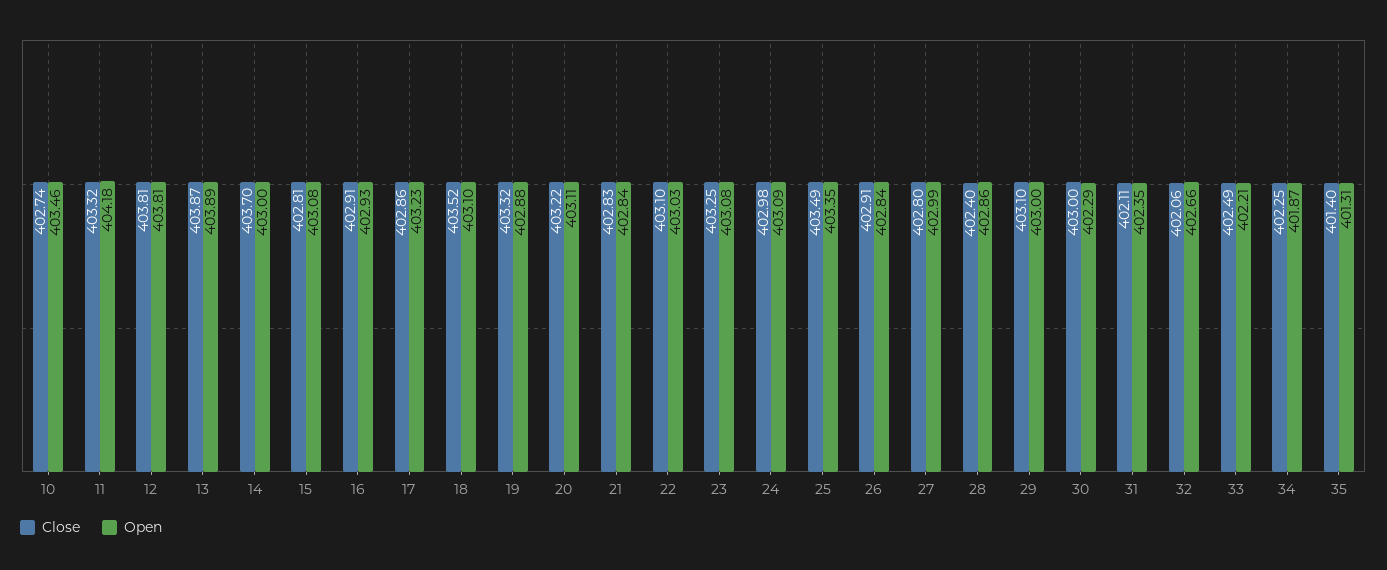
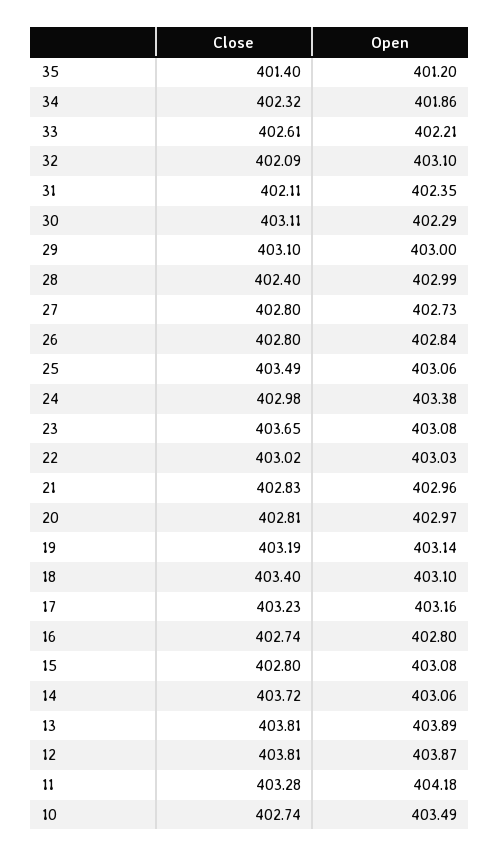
Open, 10: 403.46 -> 403.49
Close, 11: 403.32 -> 403.28
Open, 12: 403.81 -> 403.87
Close, 13: 403.87 -> 403.81
Close, 14: 403.7 -> 403.72
Open, 14: 403 -> 403.06
Close, 15: 402.81 -> 402.8
Close, 16: 402.91 -> 402.74
Open, 16: 402.93 -> 402.8
Close, 17: 402.86 -> 403.23
Open, 17: 403.23 -> 403.16
Close, 18: 403.52 -> 403.4
Close, 19: 403.32 -> 403.19
Open, 19: 402.88 -> 403.14
Close, 20: 403.22 -> 402.81
Open, 20: 403.11 -> 402.97
Open, 21: 402.84 -> 402.96
Close, 22: 403.1 -> 403.02
Close, 23: 403.25 -> 403.65
Open, 24: 403.09 -> 403.38
Open, 25: 403.35 -> 403.06
Close, 26: 402.91 -> 402.8
Open, 27: 402.99 -> 402.73
Open, 28: 402.86 -> 402.99
Close, 30: 403 -> 403.11
Close, 32: 402.06 -> 402.09
Open, 32: 402.66 -> 403.1
Close, 33: 402.49 -> 402.61
Close, 34: 402.25 -> 402.32
Open, 34: 401.87 -> 401.86
Open, 35: 401.31 -> 401.2

